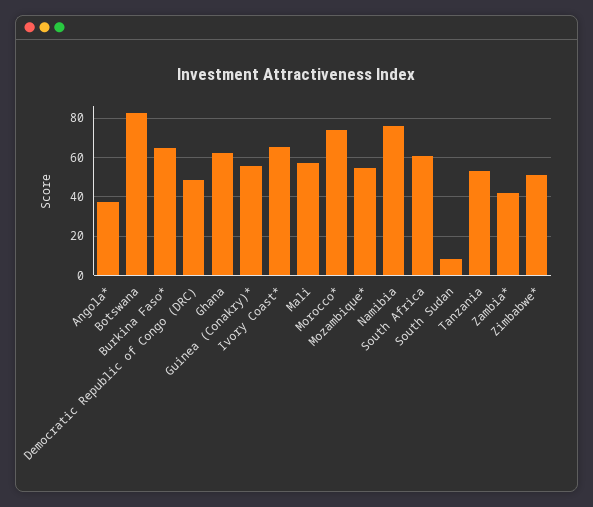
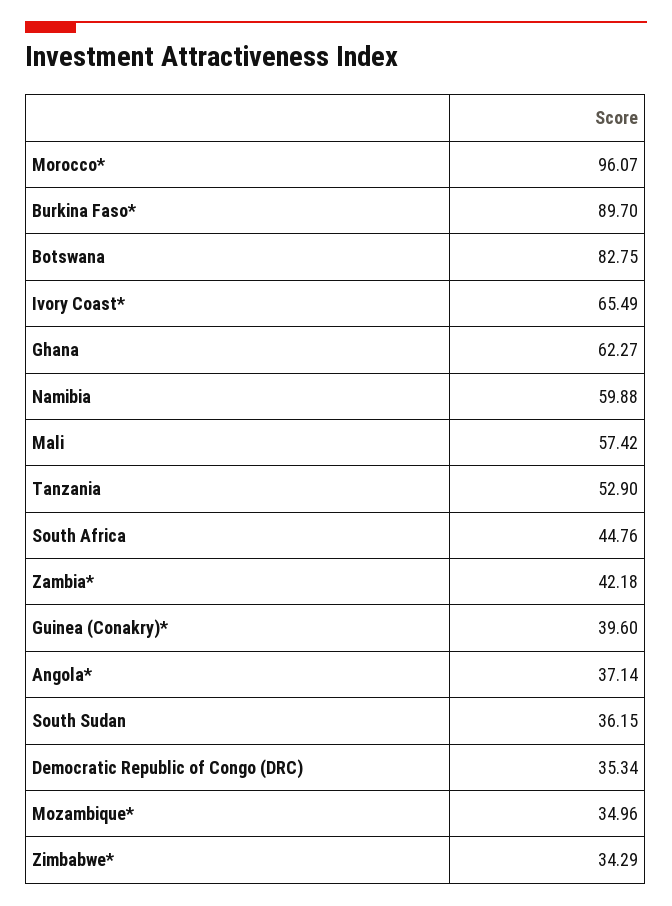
Burkina Faso*: 65 -> 89.7
Democratic Republic of Congo (DRC): 50 -> 35.34
Guinea (Conakry)*: 55 -> 39.6
Morocco*: 75 -> 96.07
Mozambique*: 55 -> 34.96
Namibia: 75 -> 59.88
South Africa: 60 -> 44.76
South Sudan: 10 -> 36.15
Zimbabwe*: 50 -> 34.29

